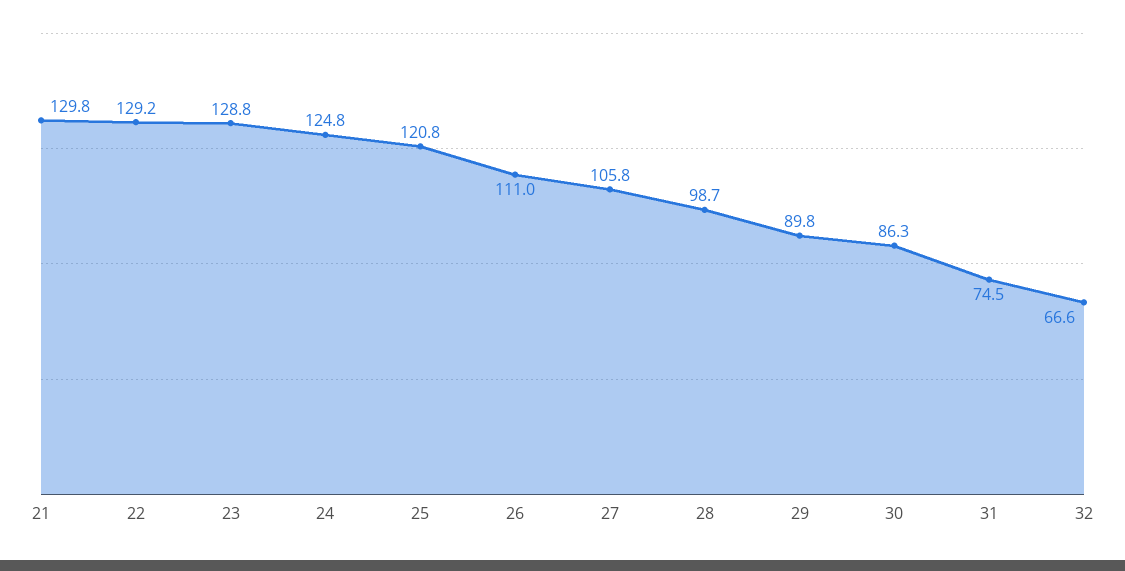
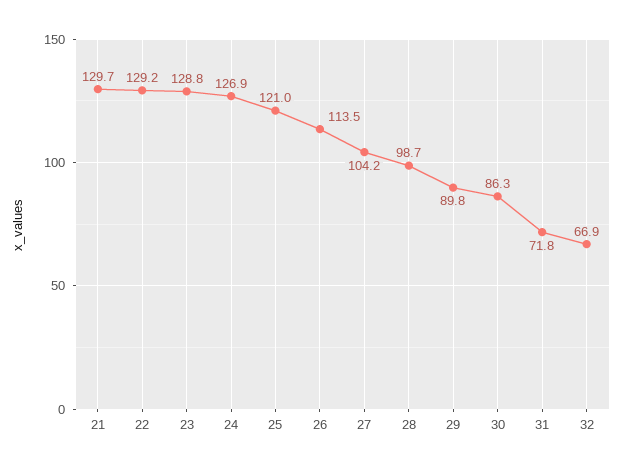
21: 129.8 -> 129.7
24: 124.8 -> 126.9
25: 120.8 -> 121
26: 111 -> 113.5
27: 105.8 -> 104.2
31: 74.5 -> 71.8
32: 66.6 -> 66.9

